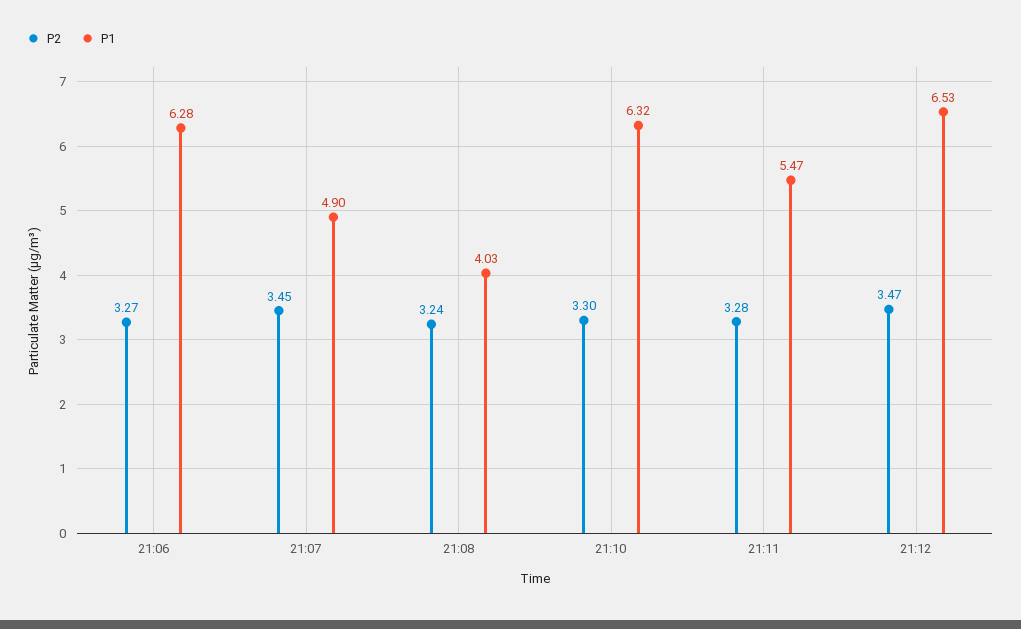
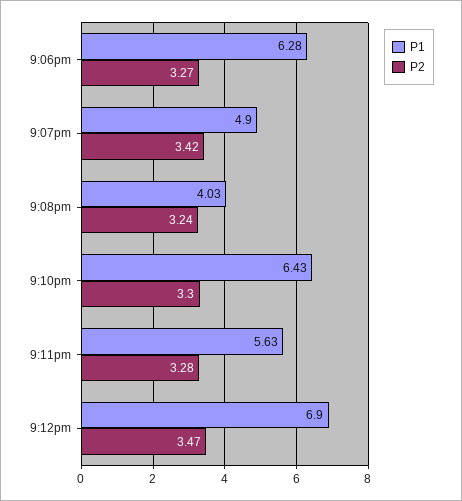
P2, 21:07: 3.45 -> 3.42
P1, 21:10: 6.32 -> 6.43
P1, 21:11: 5.47 -> 5.63
P1, 21:12: 6.53 -> 6.9

